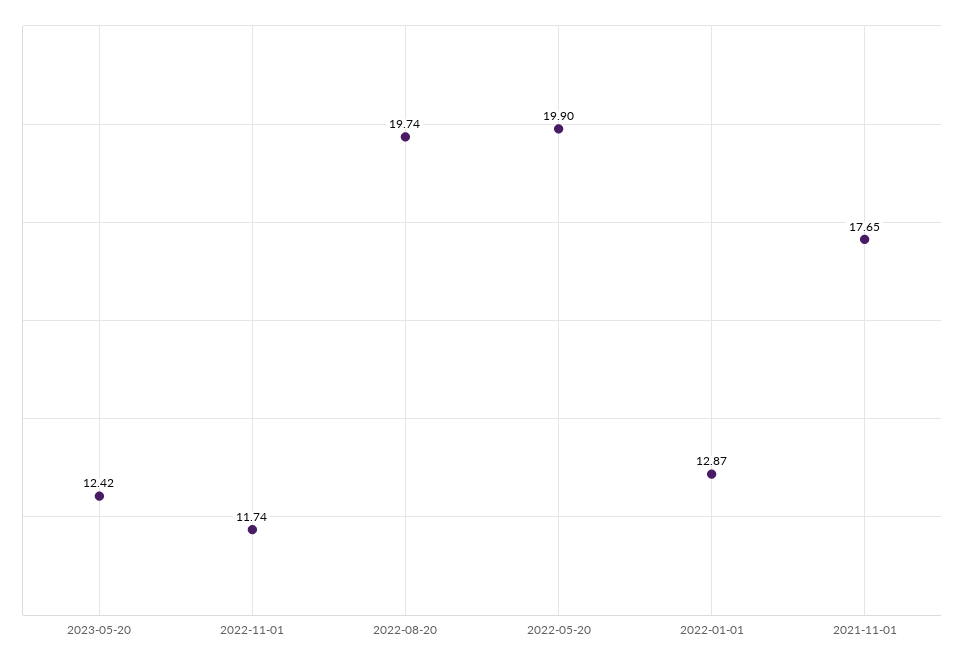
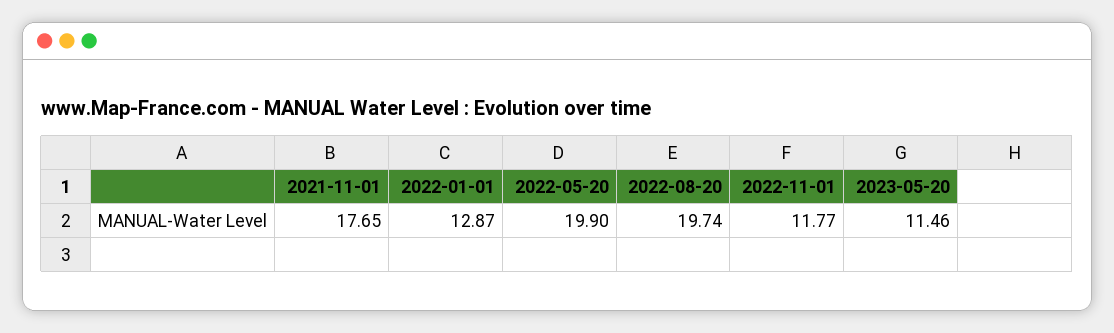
2023-05-20: 12.42 -> 11.46
2022-11-01: 11.74 -> 11.77

